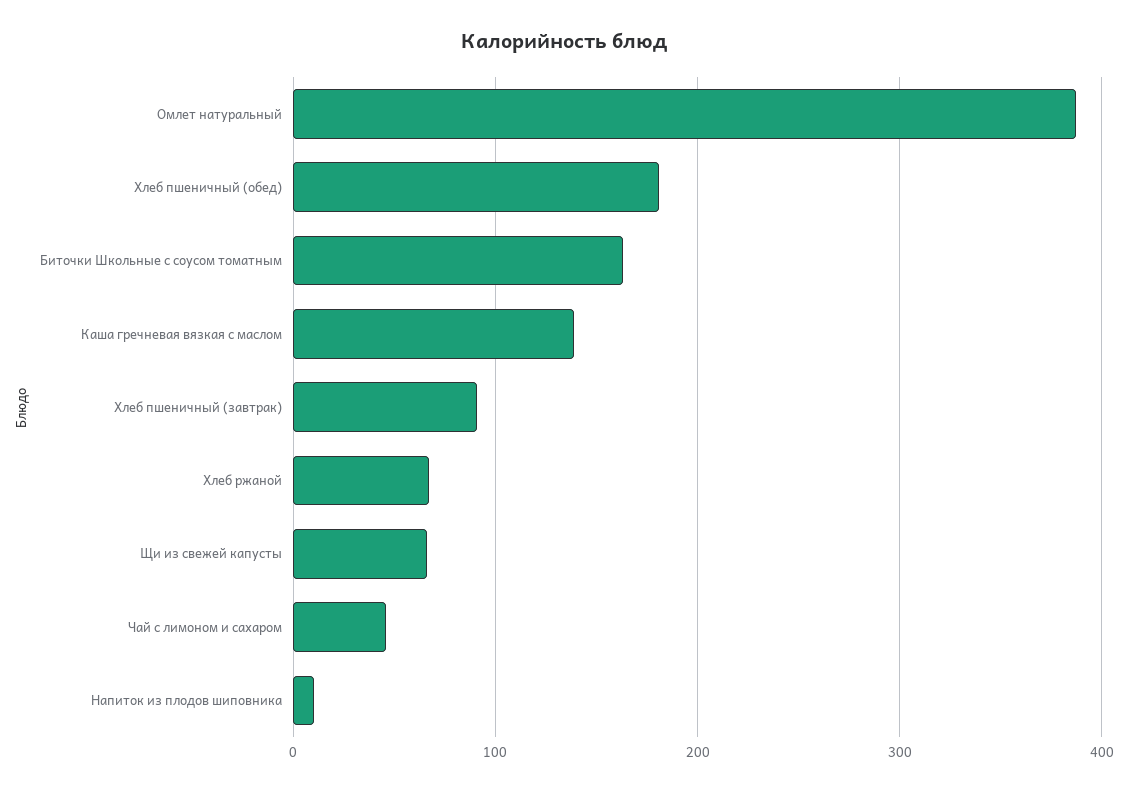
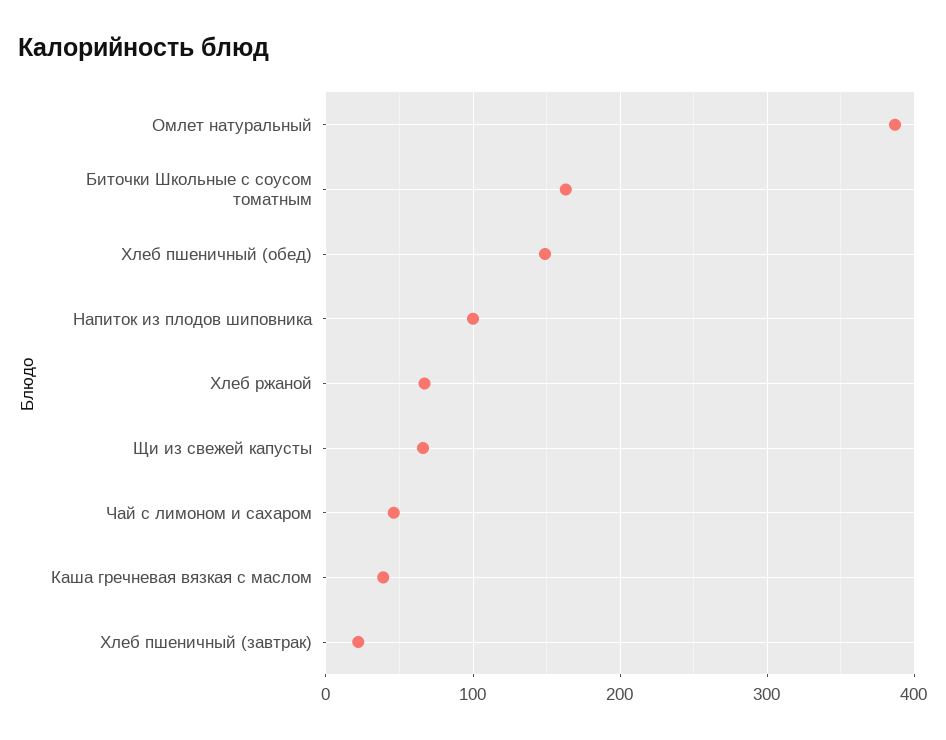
Хлеб пшеничный (обед): 180 -> 150
Каша гречневая вязкая с маслом: 140 -> 40
Хлеб пшеничный (завтрак): 90 -> 20
Напиток из плодов шиповника: 10 -> 100

